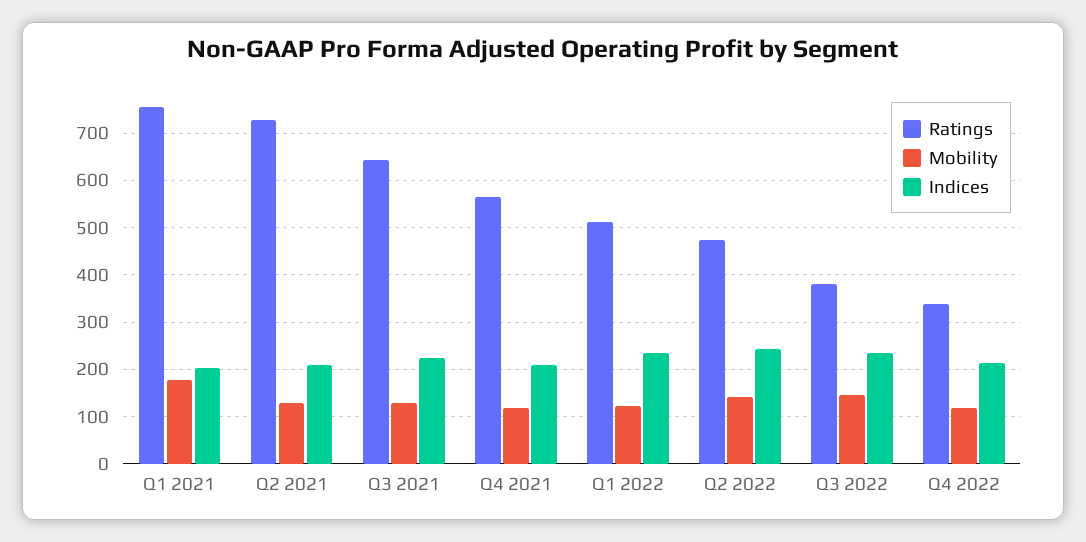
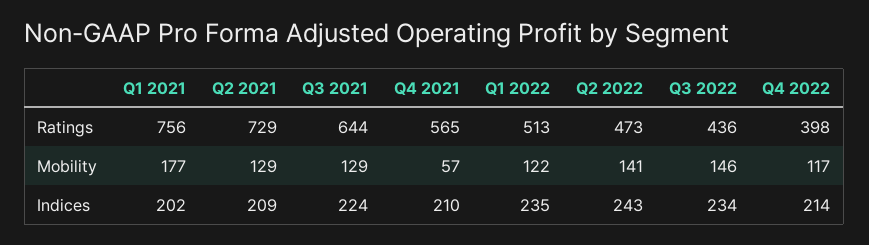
Mobility, Q4 2021: 120 -> 57
Ratings, Q3 2022: 380 -> 436
Ratings, Q4 2022: 340 -> 398

